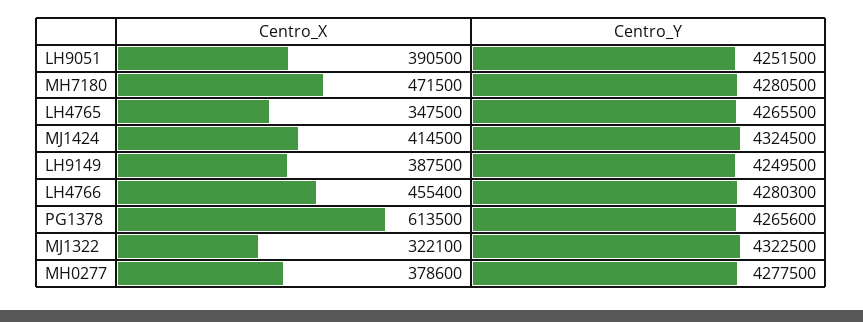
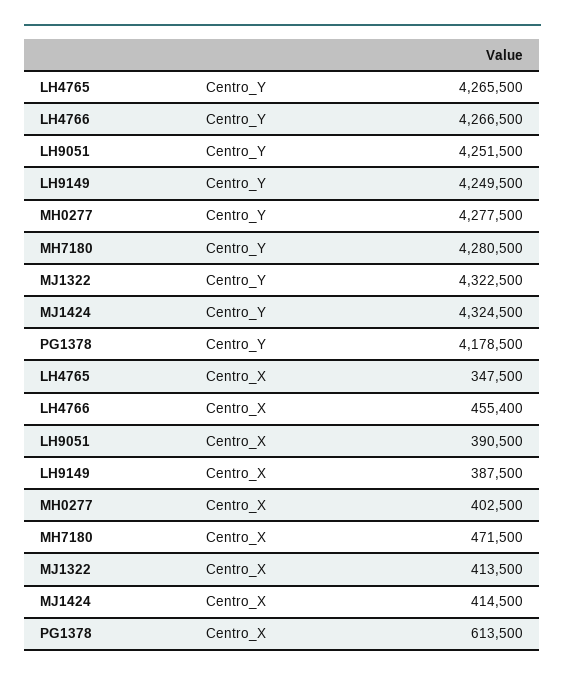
Centro_Y, LH4766: 4280300 -> 4266500
Centro_Y, PG1378: 4265600 -> 4178500
Centro_X, MJ1322: 322100 -> 413500
Centro_X, MH0277: 378600 -> 402500

